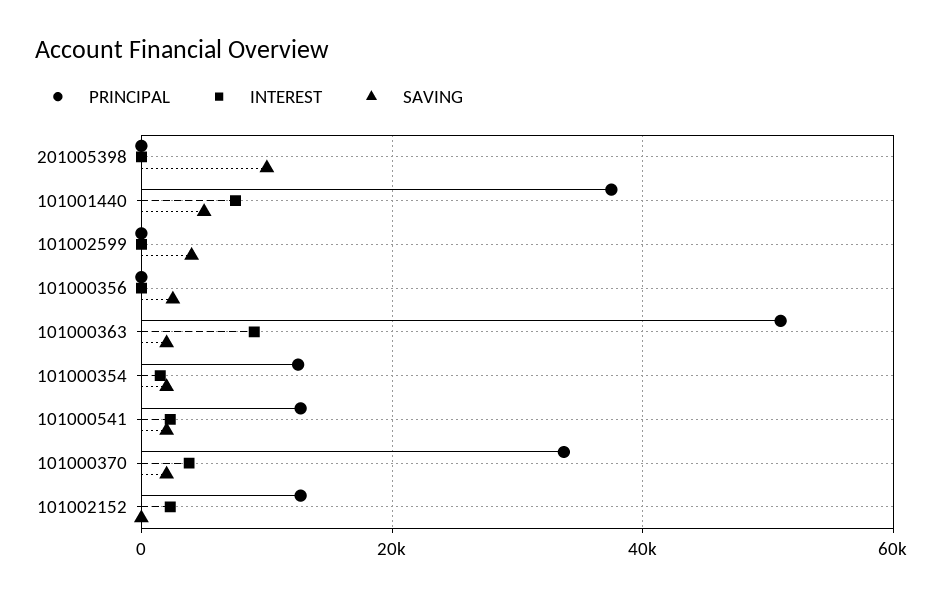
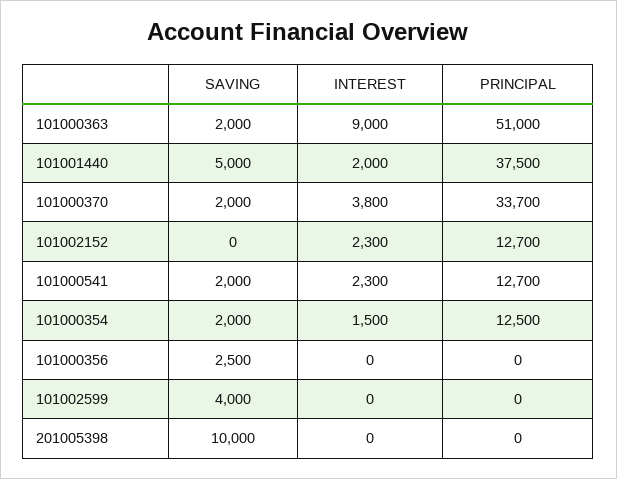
INTEREST, 101001440: 8000 -> 2000

